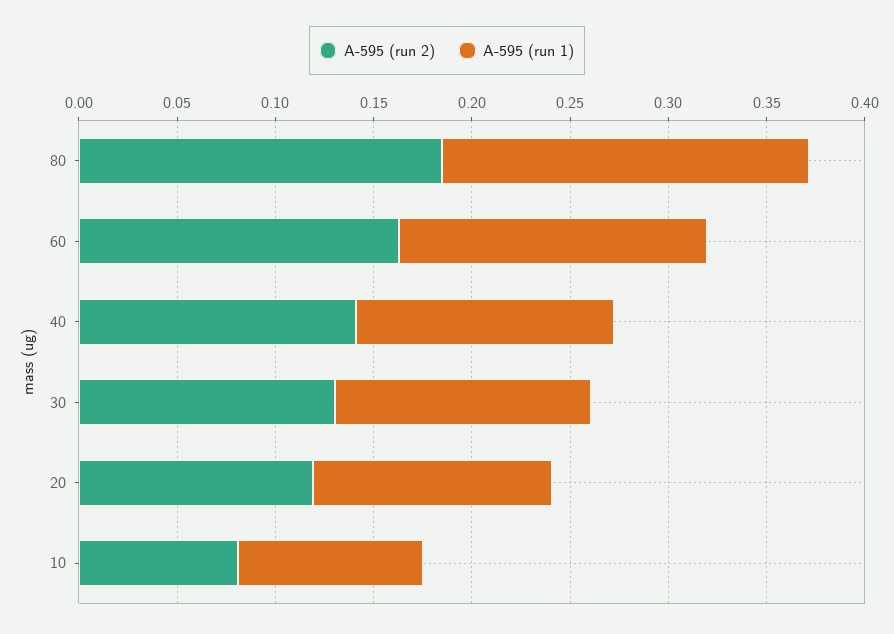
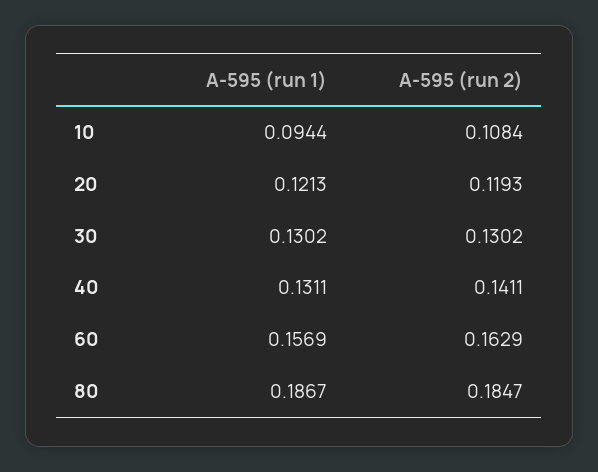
A-595 (run 2), 10: 0.08 -> 0.1084

